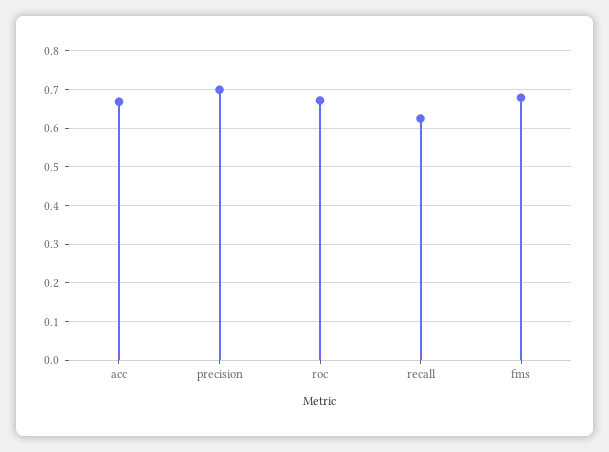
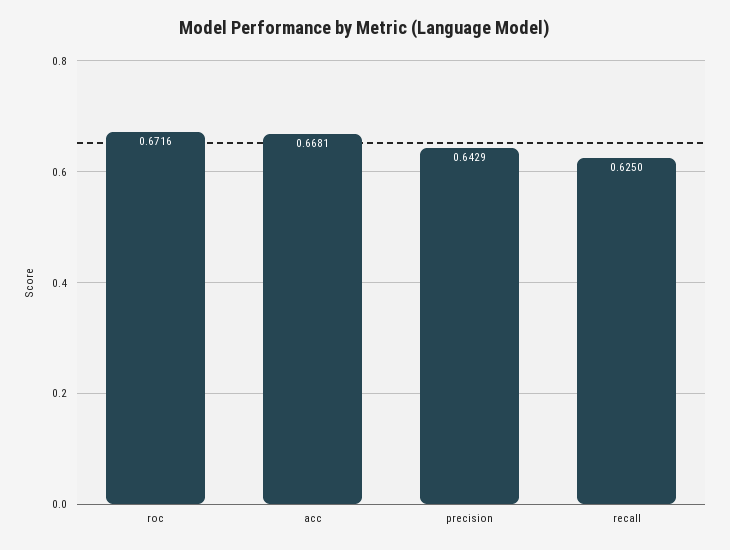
precision: 0.7 -> 0.6429
fms: 0.68 -> none

